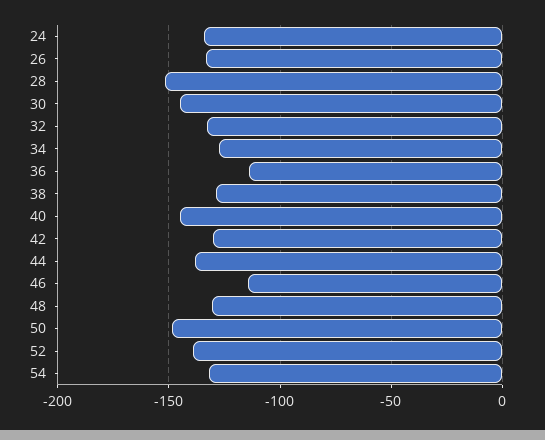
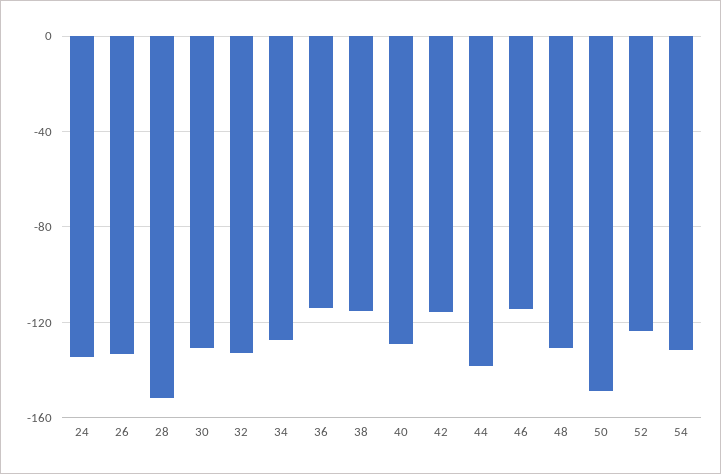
30: -145 -> -130
38: -130 -> -115
40: -145 -> -130
42: -130 -> -115
52: -140 -> -125

